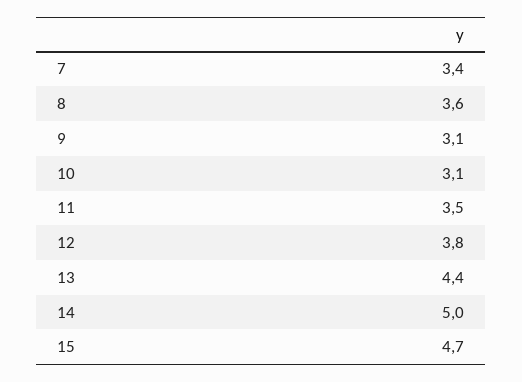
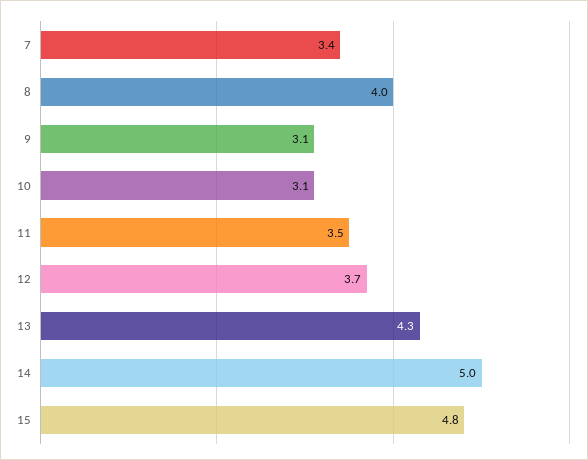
8: 3.6 -> 4
12: 3.8 -> 3.7
13: 4.4 -> 4.3
15: 4.7 -> 4.8

